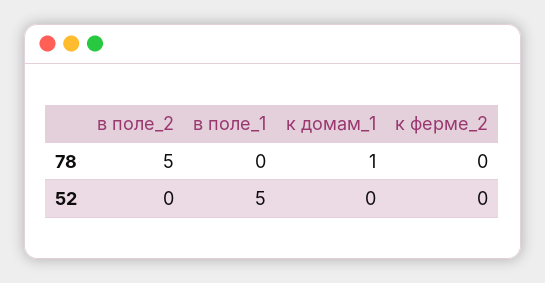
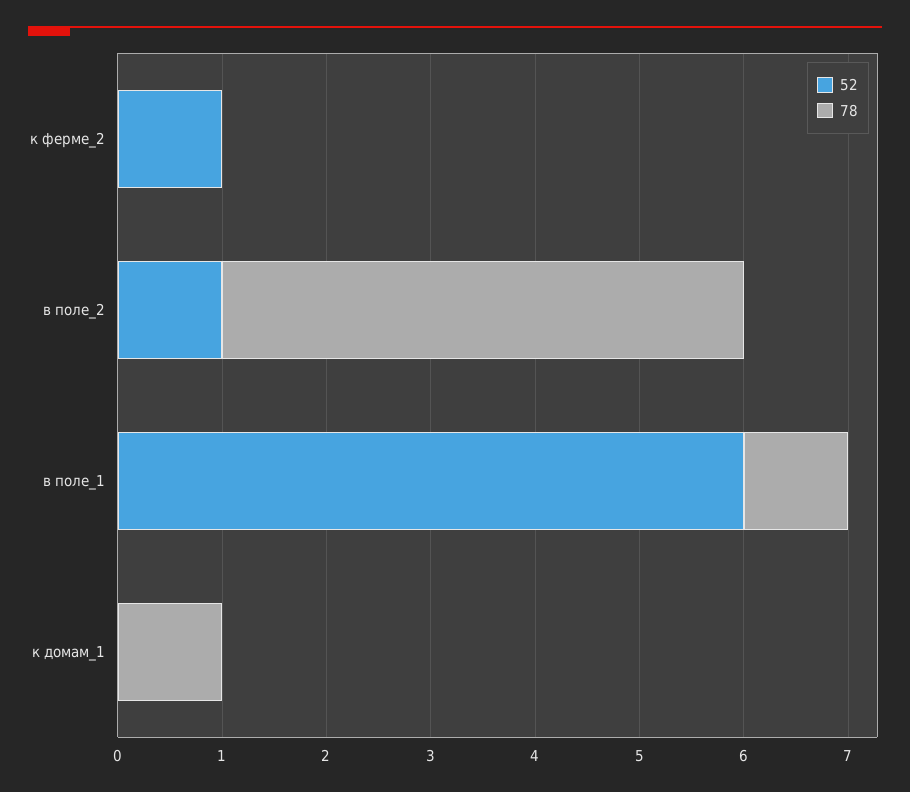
78, в поле_1: 0 -> 1
52, в поле_2: 0 -> 1
52, в поле_1: 5 -> 6
52, к ферме_2: 0 -> 1

